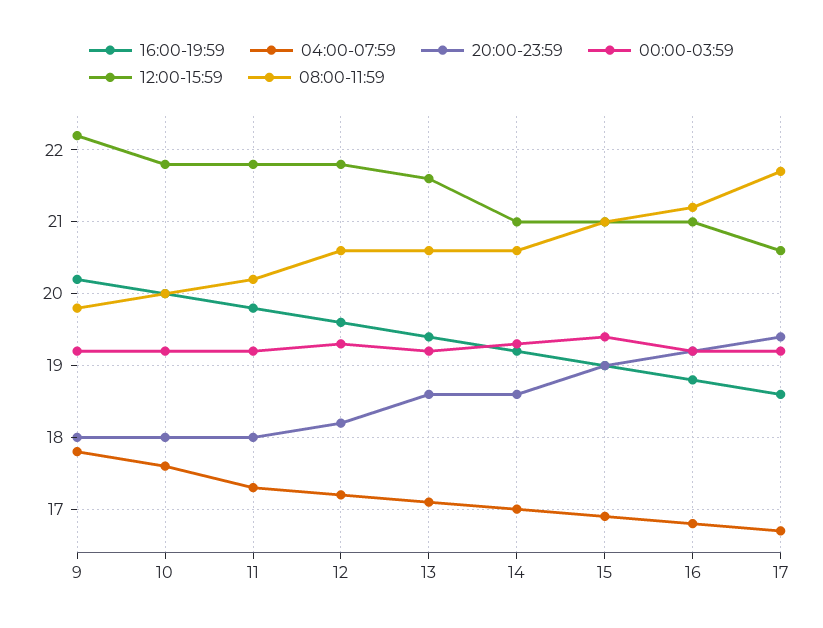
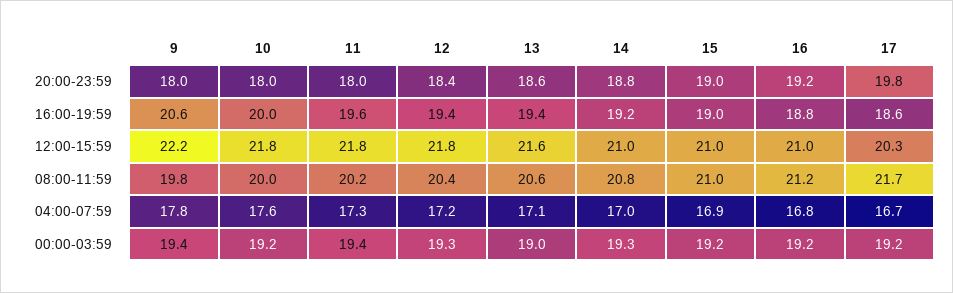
16:00-19:59, 9: 20.2 -> 20.6
00:00-03:59, 9: 19.2 -> 19.4
16:00-19:59, 11: 19.8 -> 19.6
00:00-03:59, 11: 19.2 -> 19.4
16:00-19:59, 12: 19.6 -> 19.4
20:00-23:59, 12: 18.2 -> 18.4
08:00-11:59, 12: 20.6 -> 20.4
00:00-03:59, 13: 19.2 -> 19
20:00-23:59, 14: 18.6 -> 18.8
08:00-11:59, 14: 20.6 -> 20.8
00:00-03:59, 15: 19.4 -> 19.2
20:00-23:59, 17: 19.4 -> 19.8
12:00-15:59, 17: 20.6 -> 20.3

